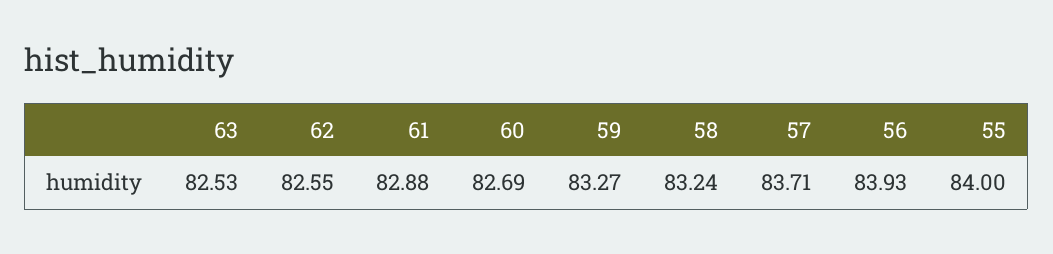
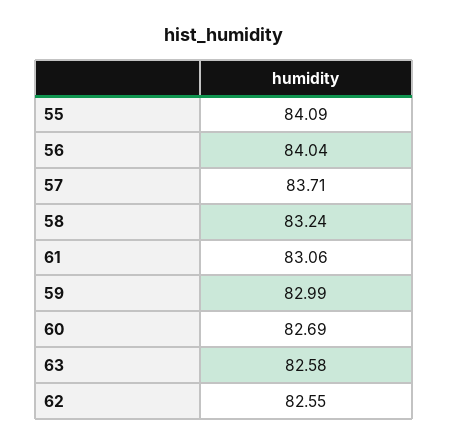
63: 82.53 -> 82.58
61: 82.88 -> 83.06
59: 83.27 -> 82.99
56: 83.93 -> 84.04
55: 84 -> 84.09

